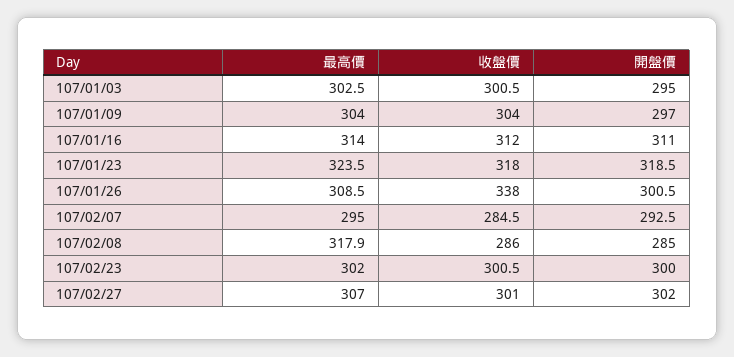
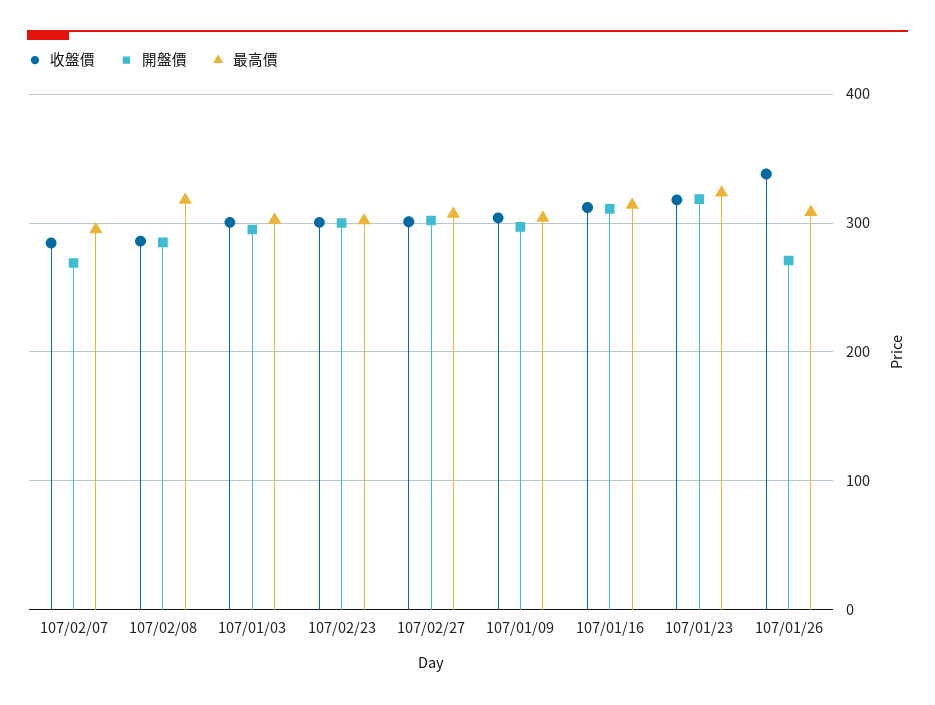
開盤價, 107/01/26: 300.5 -> 270
開盤價, 107/02/07: 292.5 -> 270

